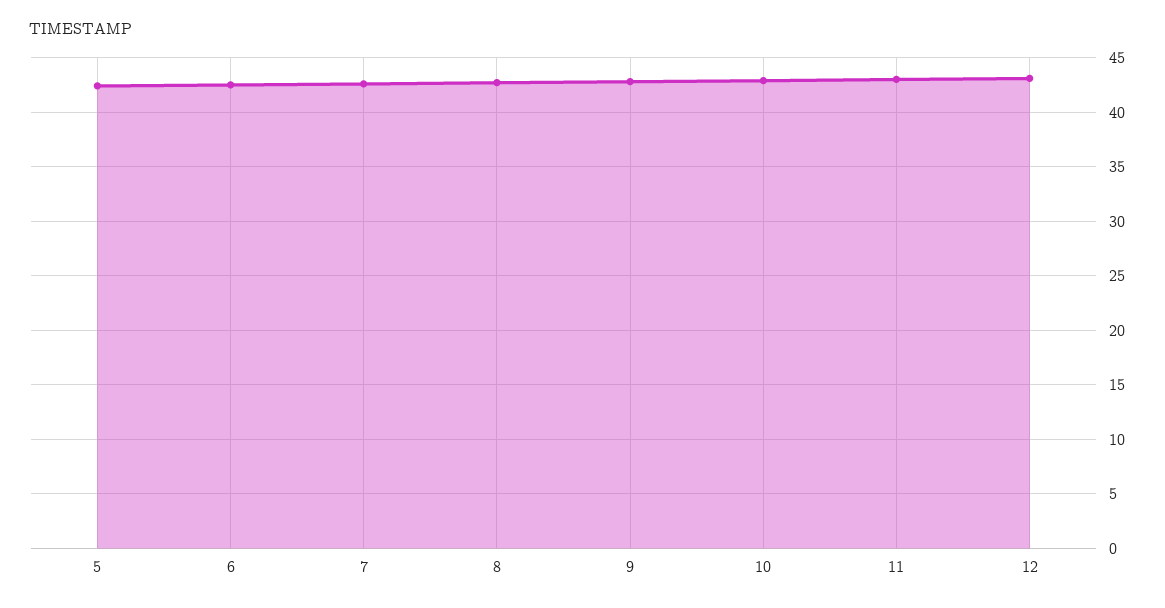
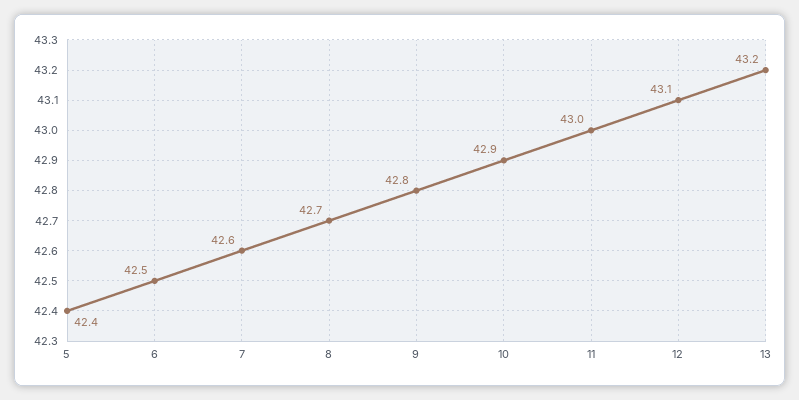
13: none -> 43.2

